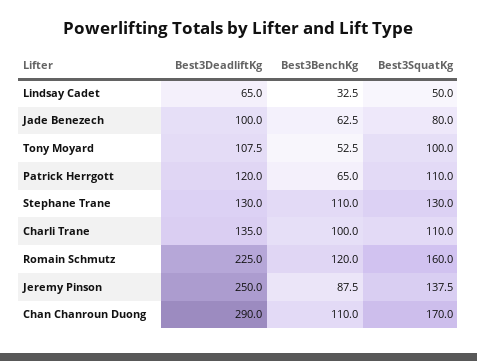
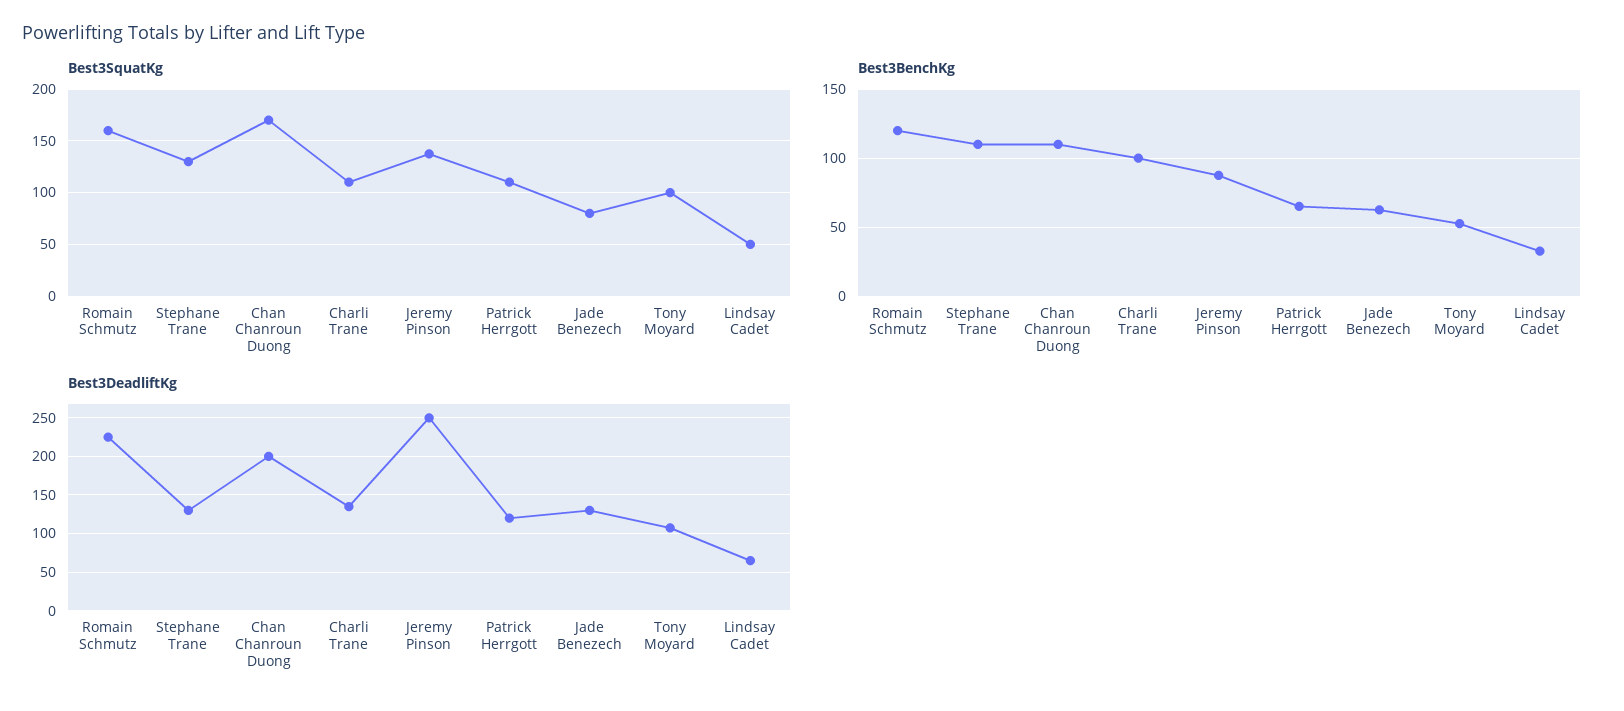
Best3DeadliftKg, Jade Benezech: 100 -> 130
Best3DeadliftKg, Chan Chanroun Duong: 290 -> 200

